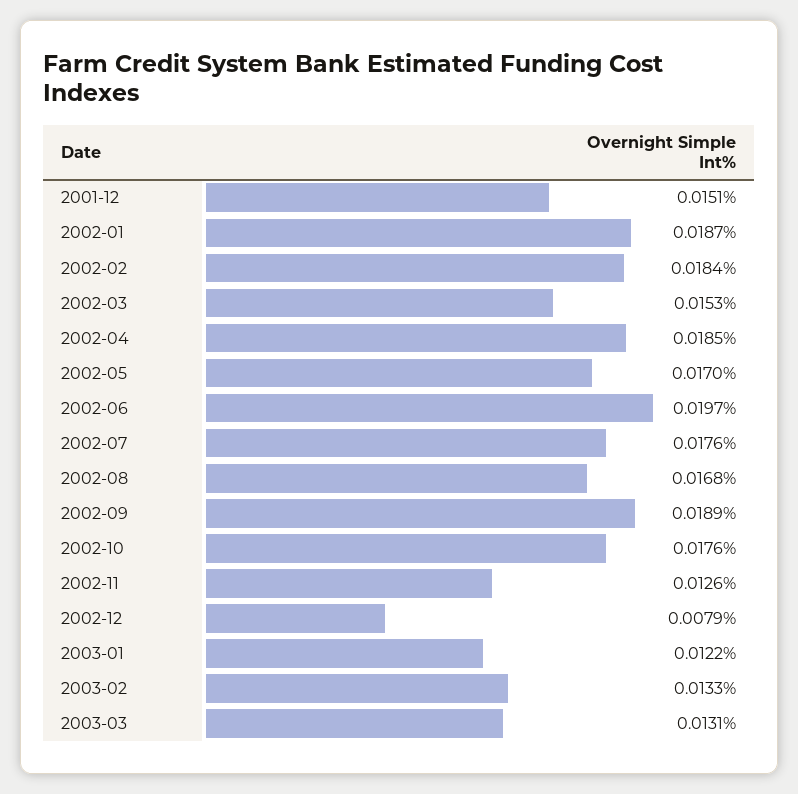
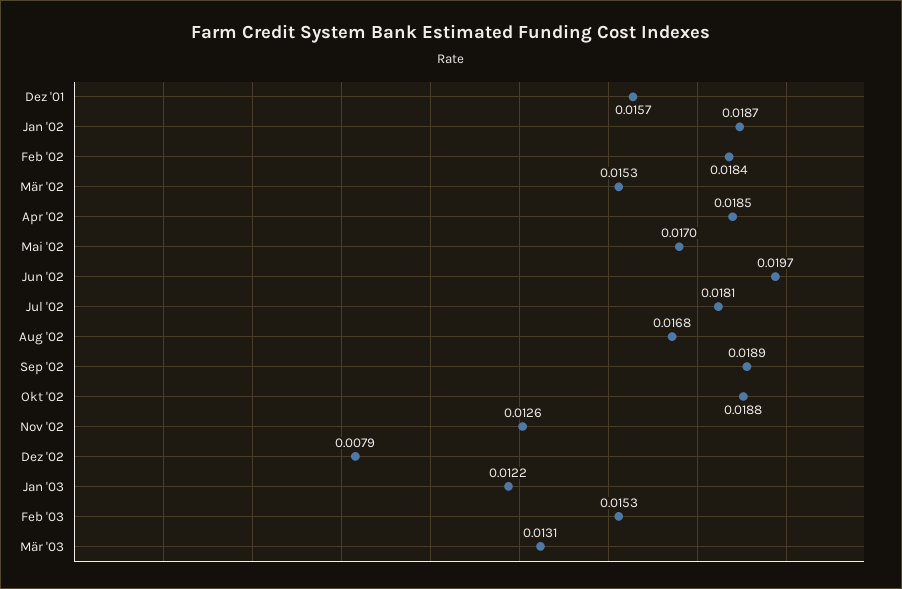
2001-12: 0.0151 -> 0.0157
2002-07: 0.0176 -> 0.0181
2002-10: 0.0176 -> 0.0188
2003-02: 0.0133 -> 0.0153

